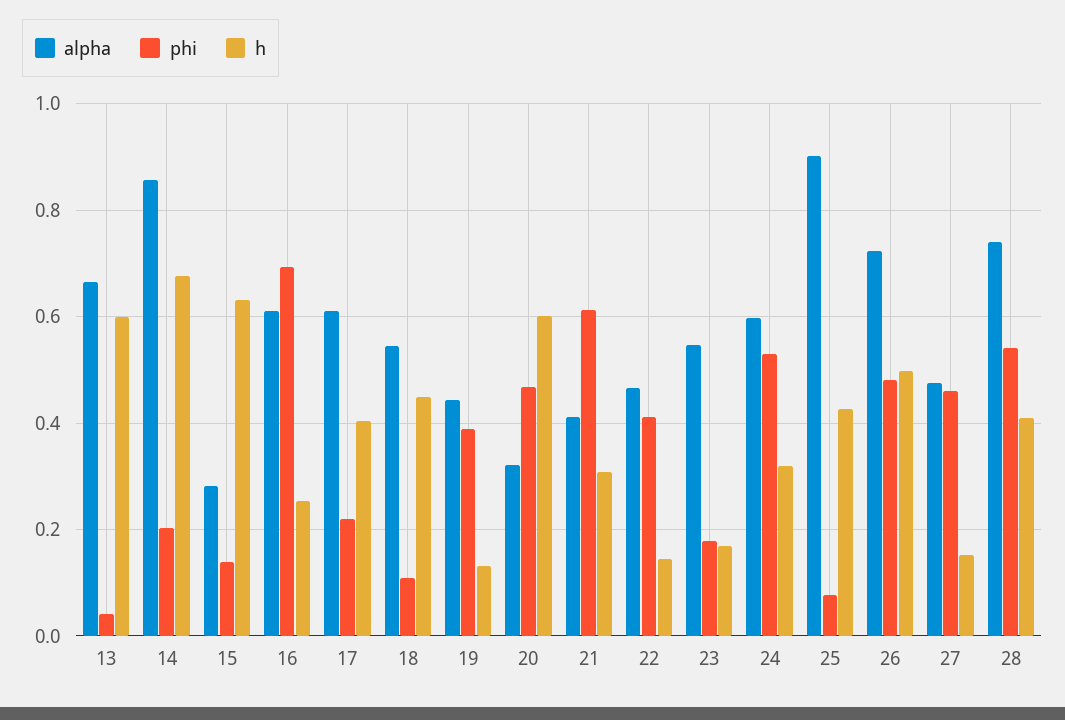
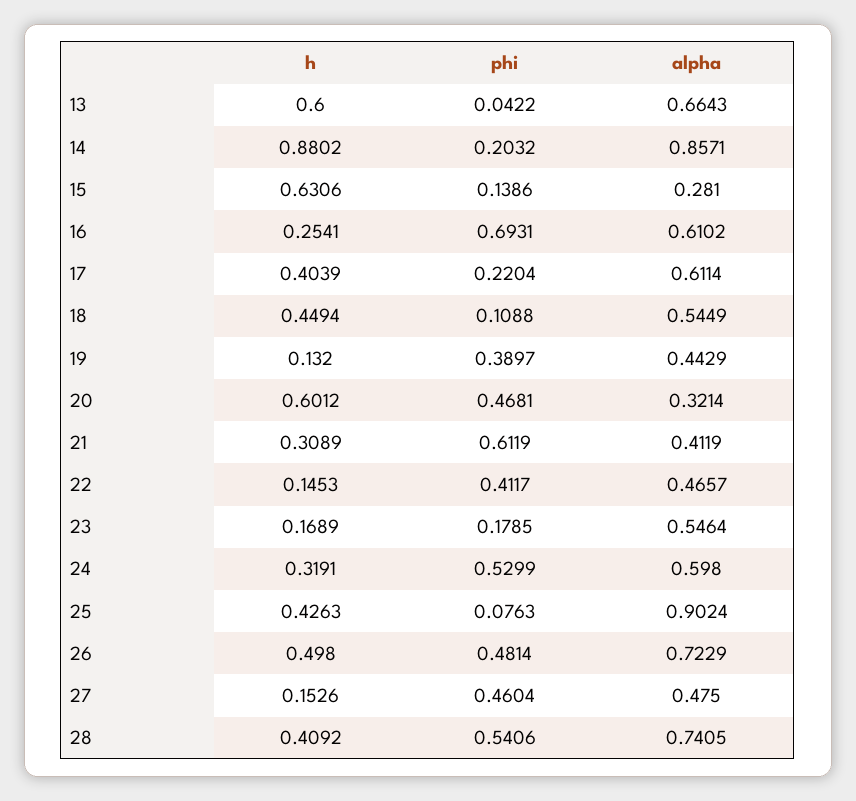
h, 14: 0.68 -> 0.8802

